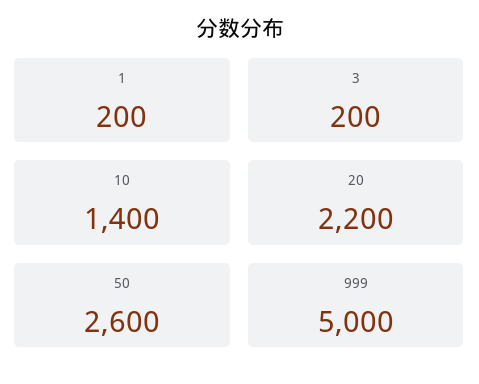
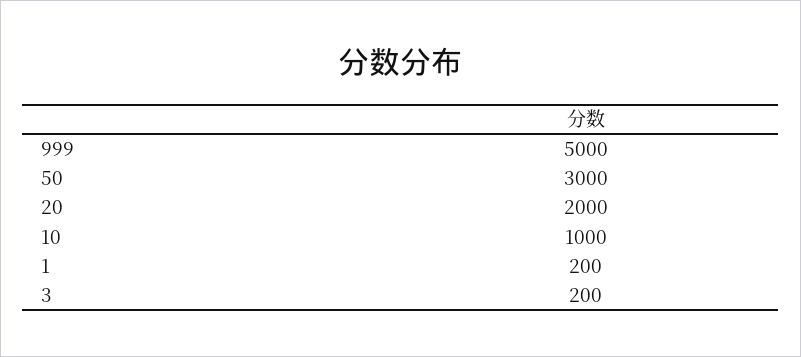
10: 1400 -> 1000
20: 2200 -> 2000
50: 2600 -> 3000

